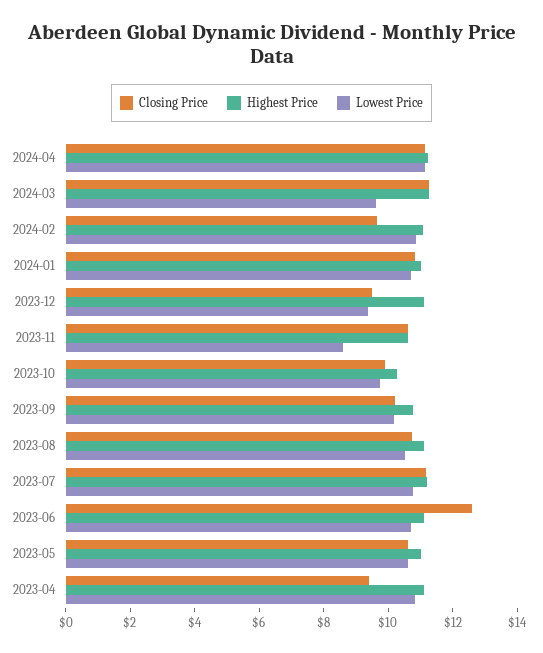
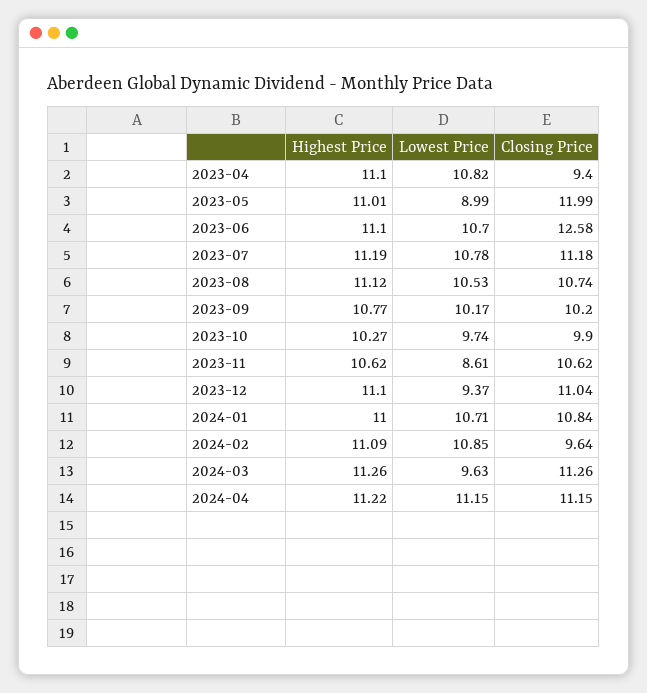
Closing Price, 2023-12: 9.5 -> 11.04
Closing Price, 2023-05: 10.5 -> 11.99
Lowest Price, 2023-05: 10.5 -> 8.99

